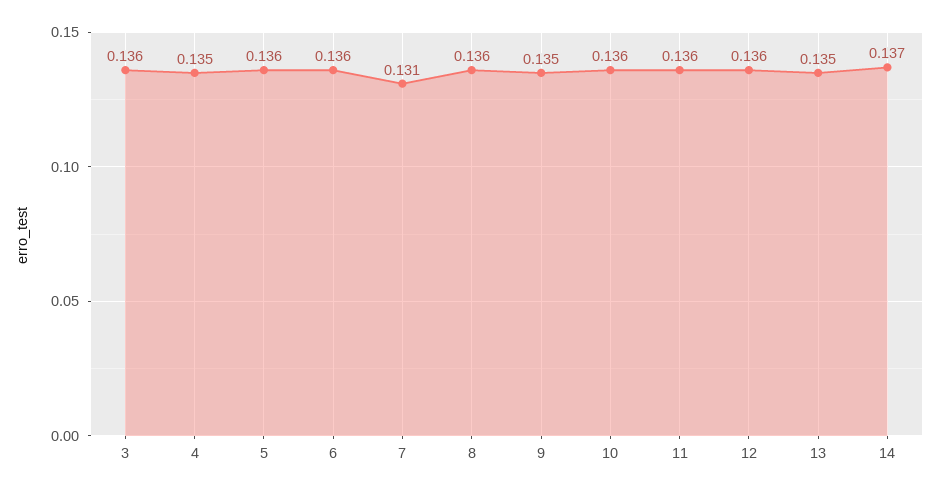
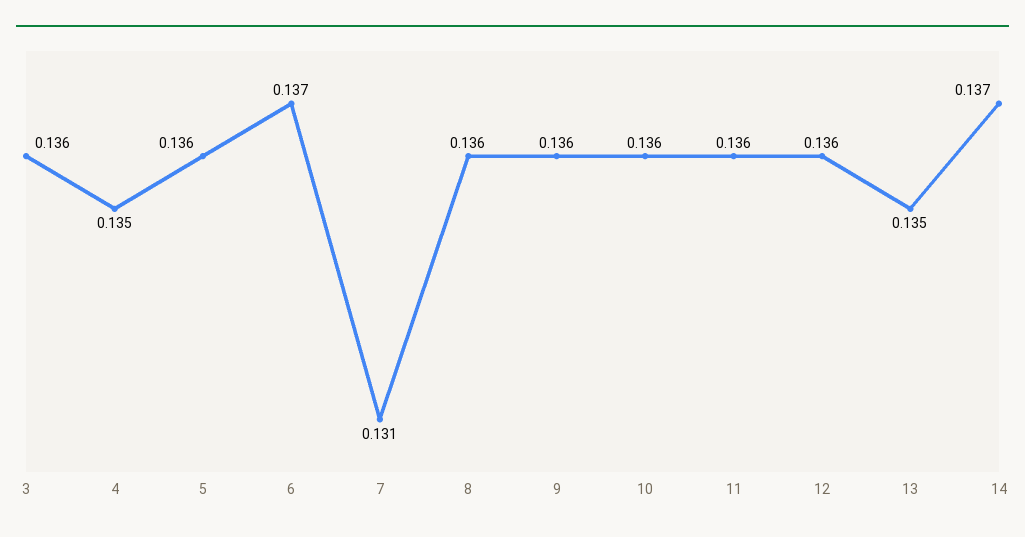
6: 0.136 -> 0.137
9: 0.135 -> 0.136

